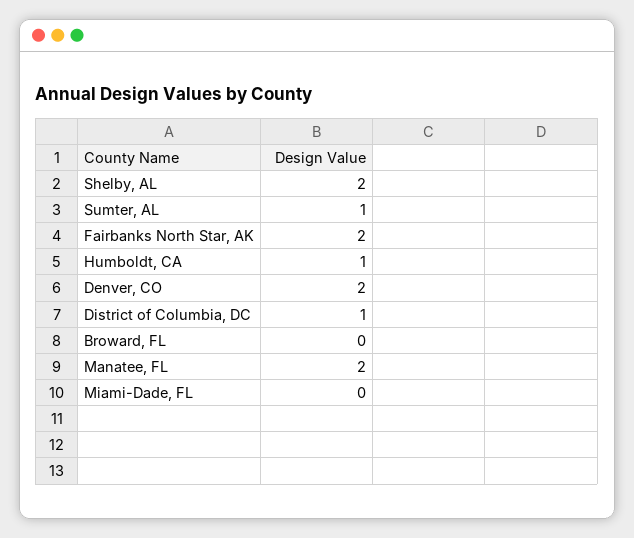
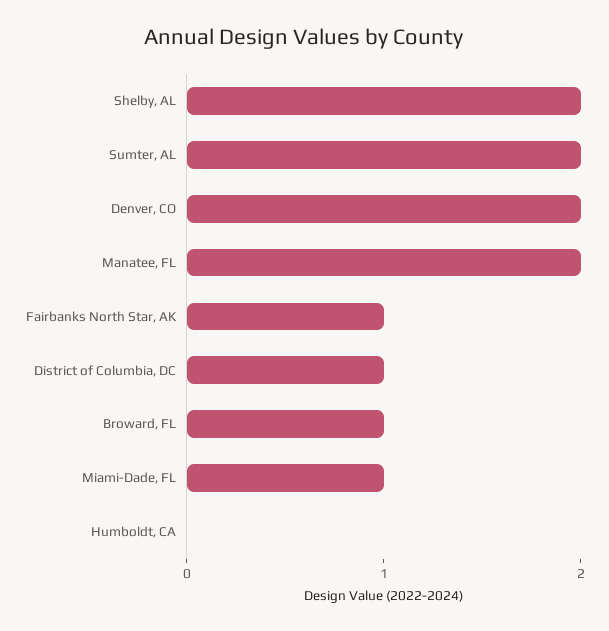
Sumter, AL: 1 -> 2
Fairbanks North Star, AK: 2 -> 1
Humboldt, CA: 1 -> 0
Broward, FL: 0 -> 1
Miami-Dade, FL: 0 -> 1

